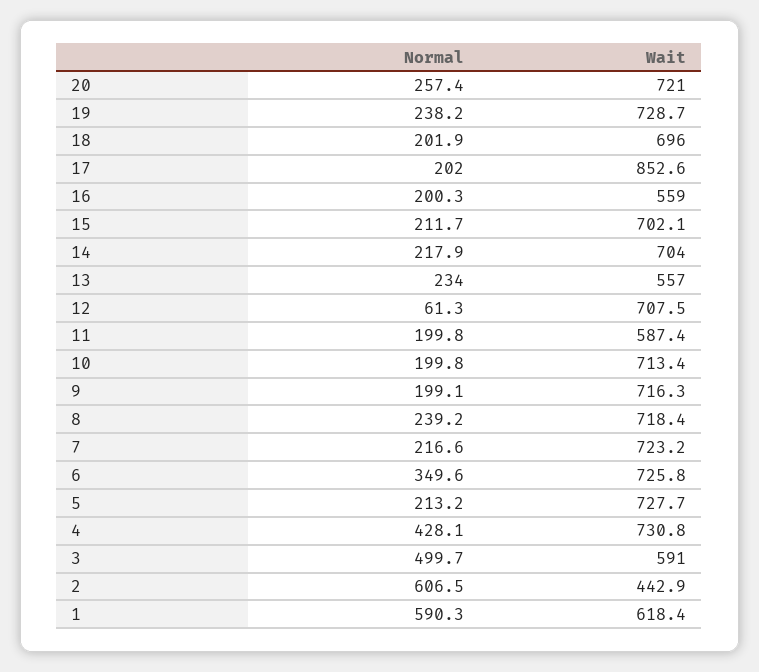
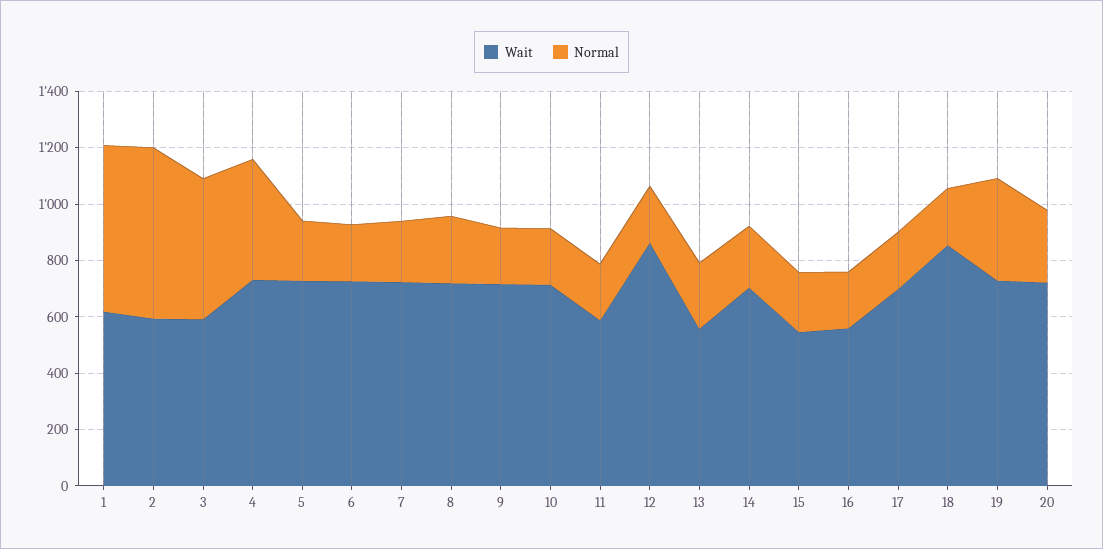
Normal, 19: 238.2 -> 350
Wait, 18: 696 -> 850
Wait, 17: 852.6 -> 700
Wait, 15: 702.1 -> 550
Normal, 12: 61.3 -> 200
Wait, 12: 707.5 -> 850
Normal, 6: 349.6 -> 200
Wait, 2: 442.9 -> 600

